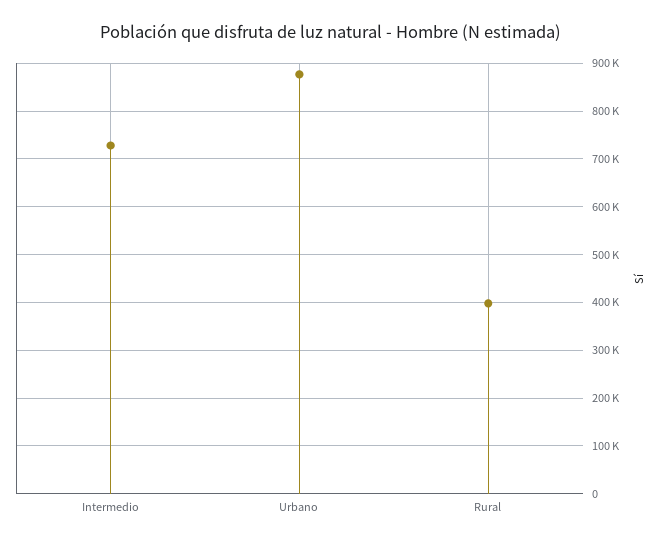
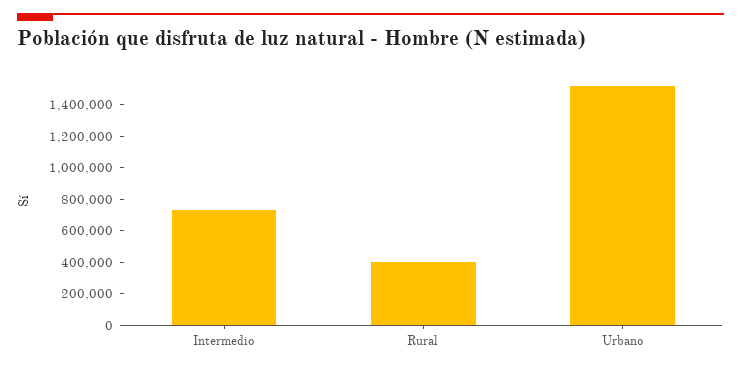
Urbano: 880000 -> 1500000

